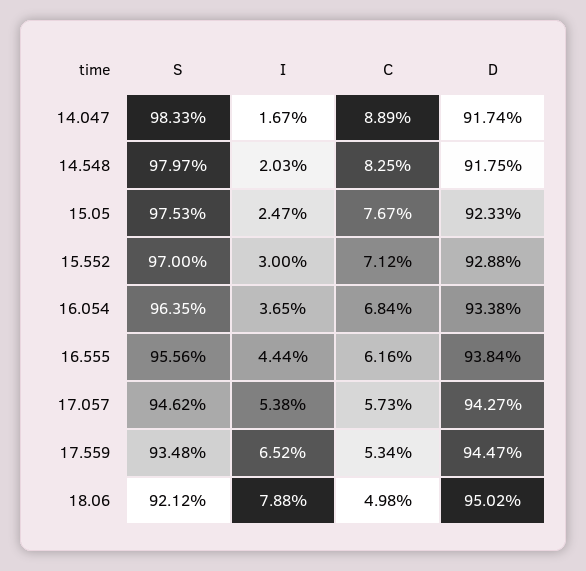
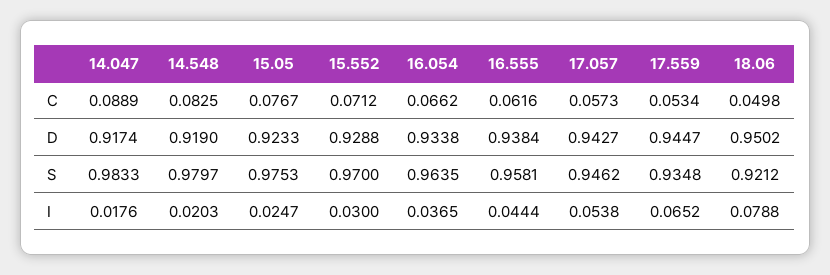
I, 14.047: 0.0167 -> 0.0176
D, 14.548: 0.9175 -> 0.919
C, 16.054: 0.0684 -> 0.0662
S, 16.555: 0.9556 -> 0.9581

